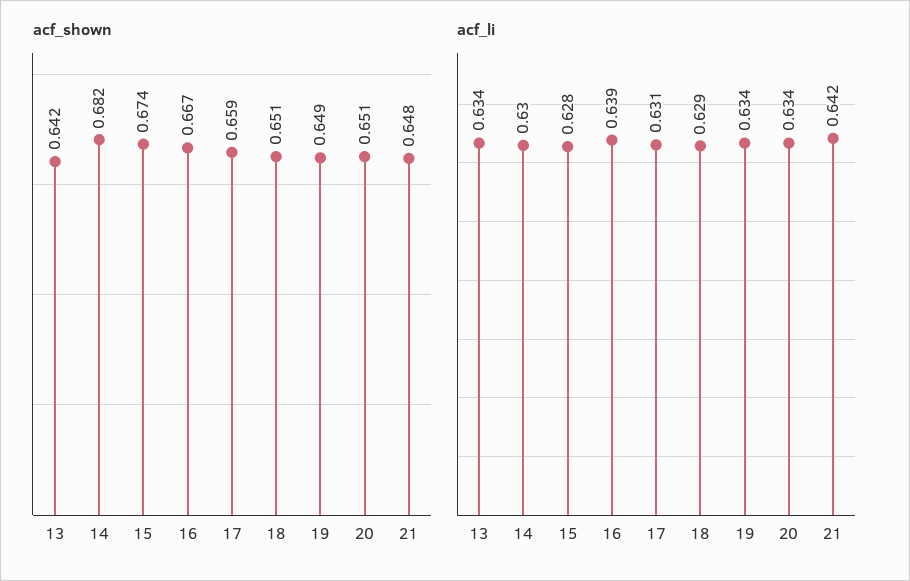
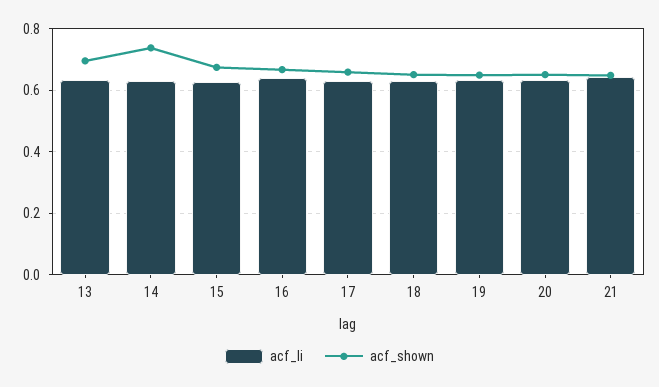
acf_shown, 13: 0.642 -> 0.7
acf_shown, 14: 0.682 -> 0.74

